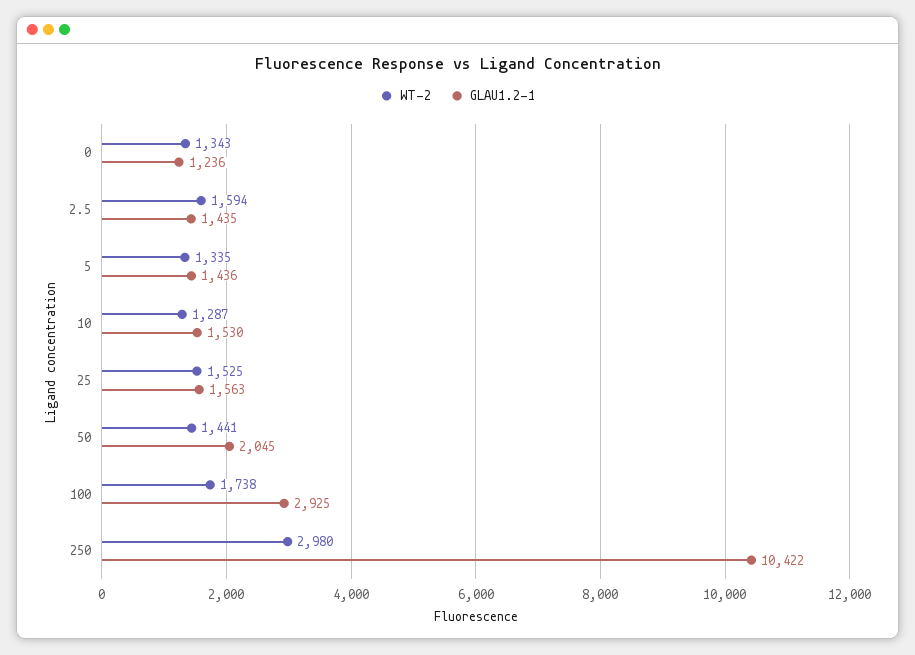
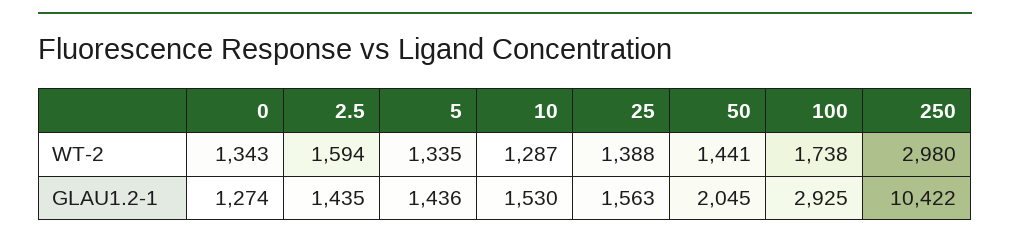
GLAU1.2-1, 0: 1236 -> 1274
WT-2, 25: 1525 -> 1388

